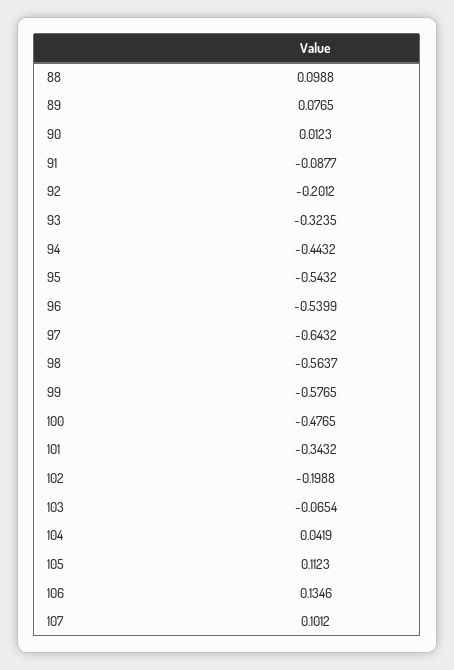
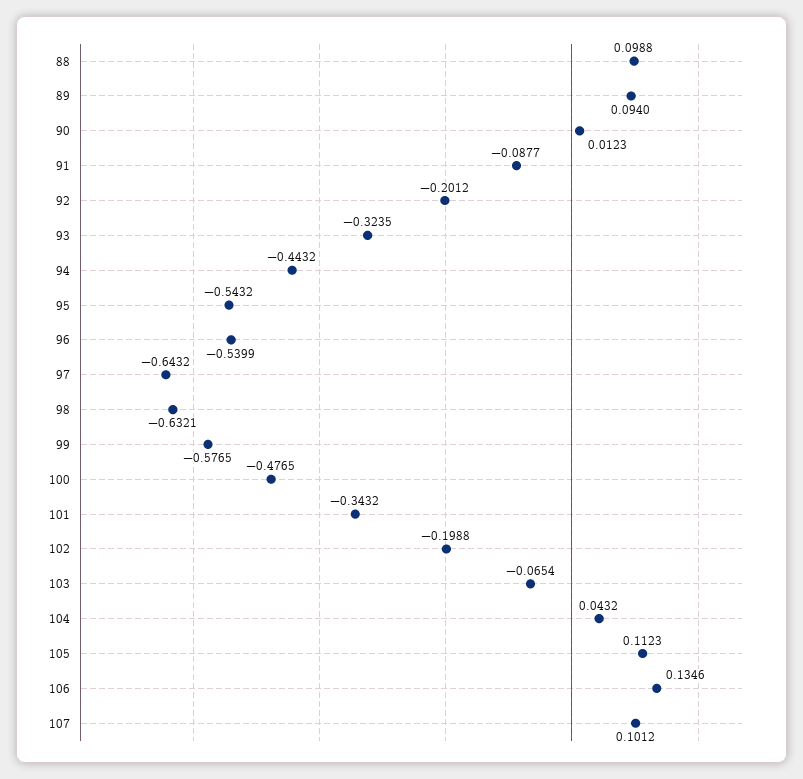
89: 0.0765 -> 0.094
98: -0.5637 -> -0.6321
104: 0.0419 -> 0.0432

